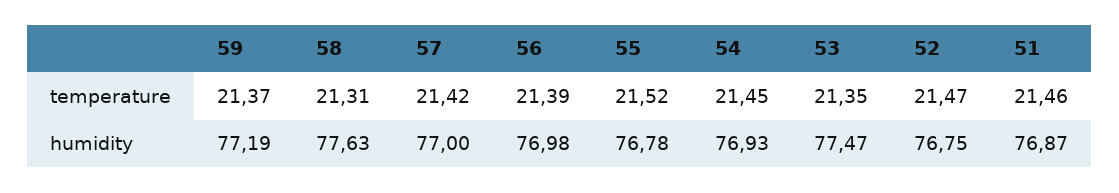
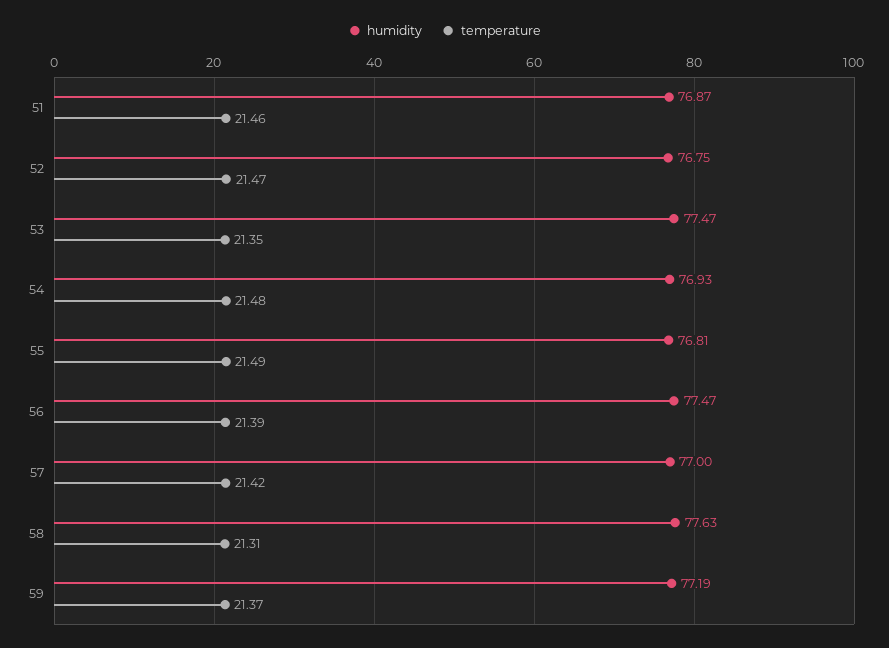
temperature, 55: 21.52 -> 21.49
temperature, 54: 21.45 -> 21.48
humidity, 56: 76.98 -> 77.47
humidity, 55: 76.78 -> 76.81

